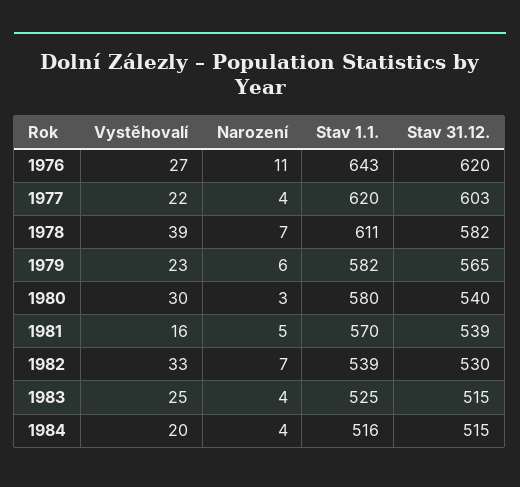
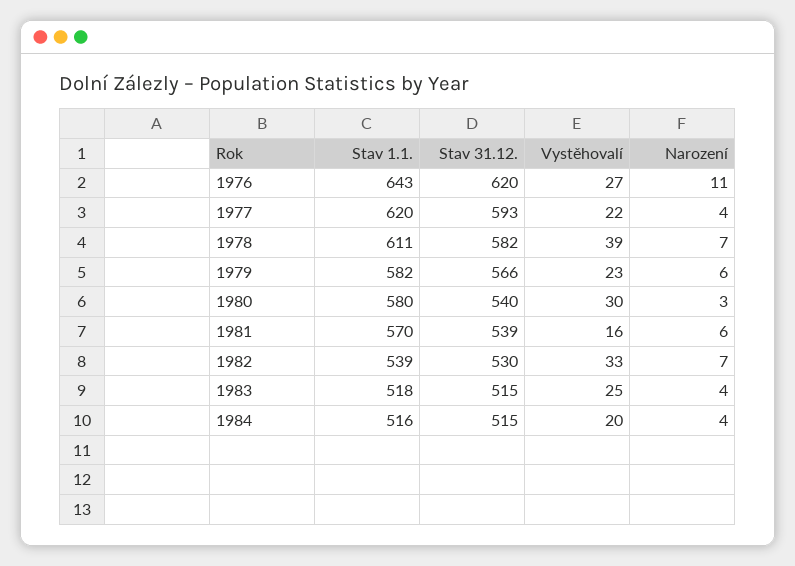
Stav 31.12., 1977: 603 -> 593
Stav 31.12., 1979: 565 -> 566
Narození, 1981: 5 -> 6
Stav 1.1., 1983: 525 -> 518

